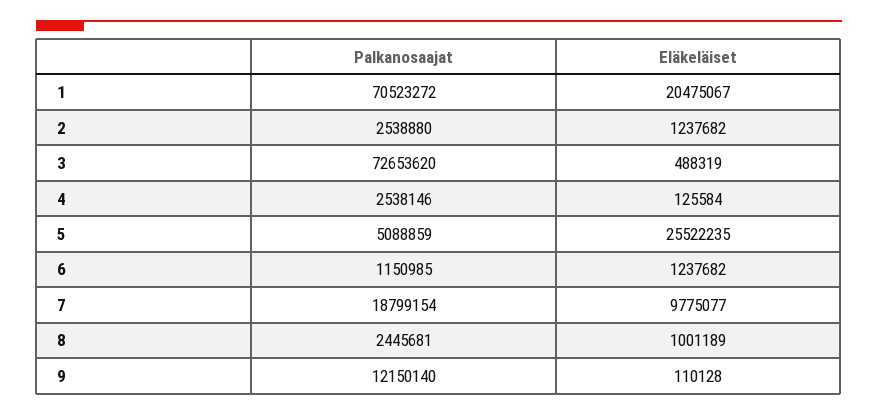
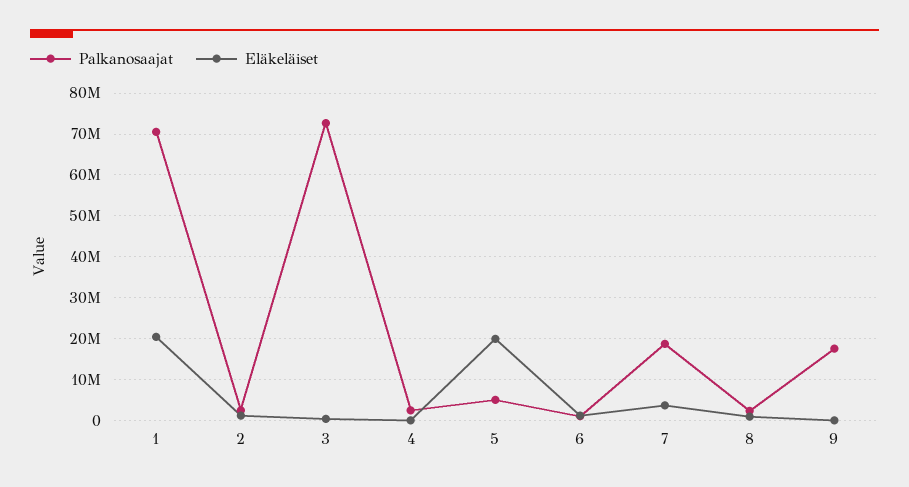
Eläkeläiset, 5: 25522235 -> 20000000
Eläkeläiset, 7: 9775077 -> 4000000
Palkanosaajat, 9: 12150140 -> 18000000

